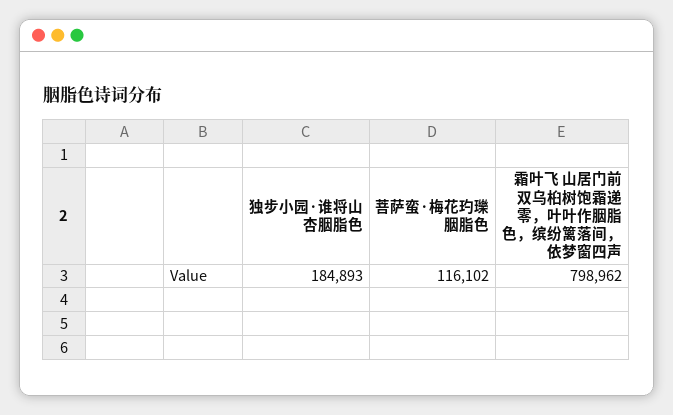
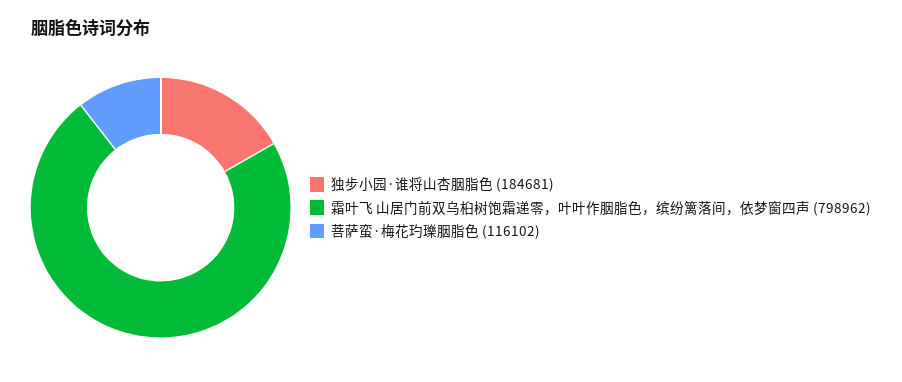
独步小园·谁将山杏胭脂色: 184893 -> 184681

